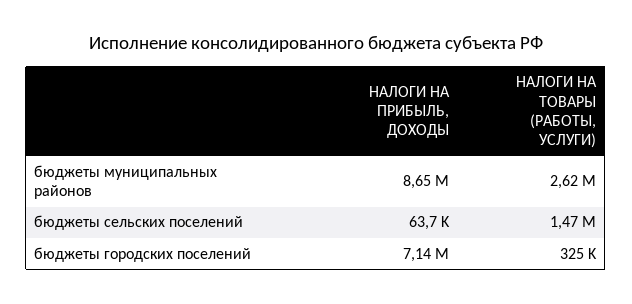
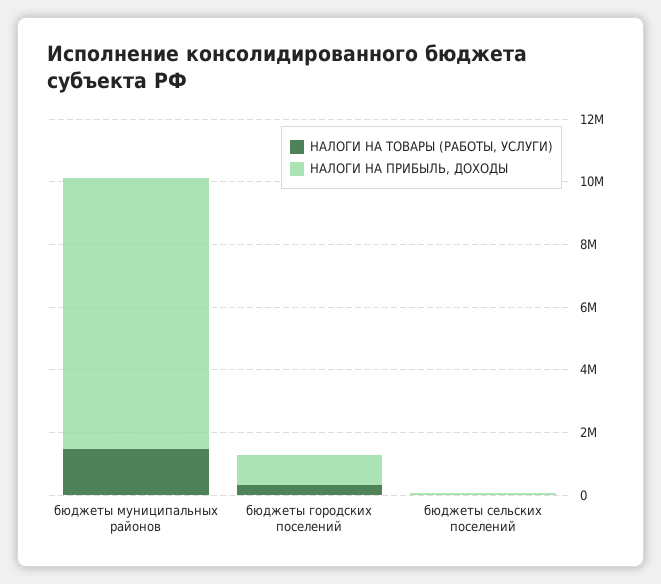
НАЛОГИ НА ТОВАРЫ (РАБОТЫ, УСЛУГИ), бюджеты муниципальных районов: 2620000 -> 1500000
НАЛОГИ НА ТОВАРЫ (РАБОТЫ, УСЛУГИ), бюджеты сельских поселений: 1470000 -> 0
НАЛОГИ НА ПРИБЫЛЬ, ДОХОДЫ, бюджеты городских поселений: 7140000 -> 1000000

